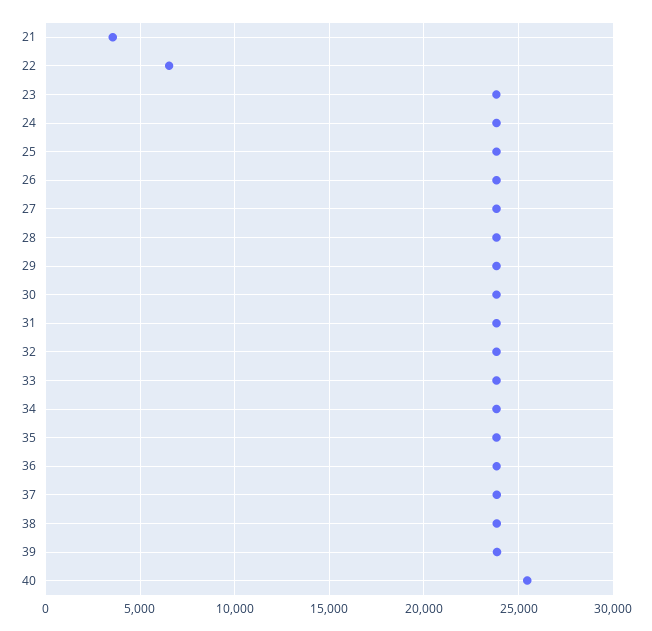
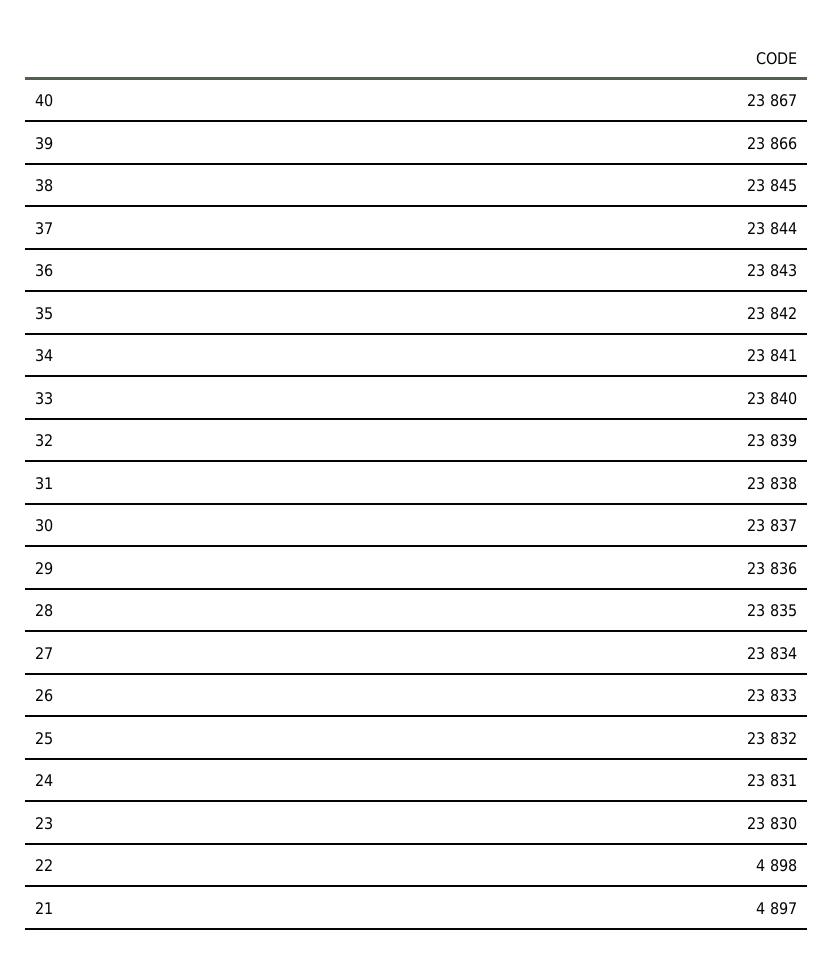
21: 3500 -> 4897
22: 6500 -> 4898
40: 25500 -> 23867

